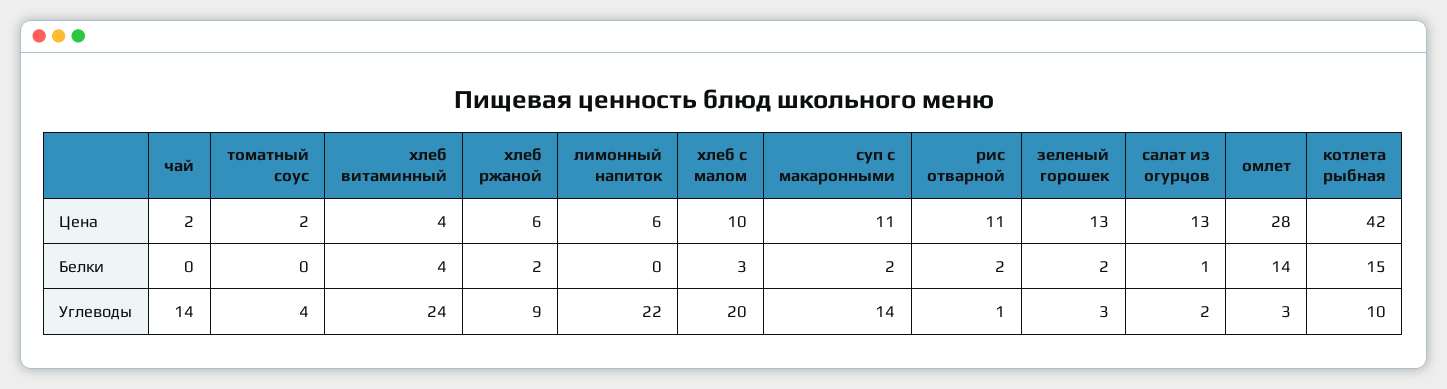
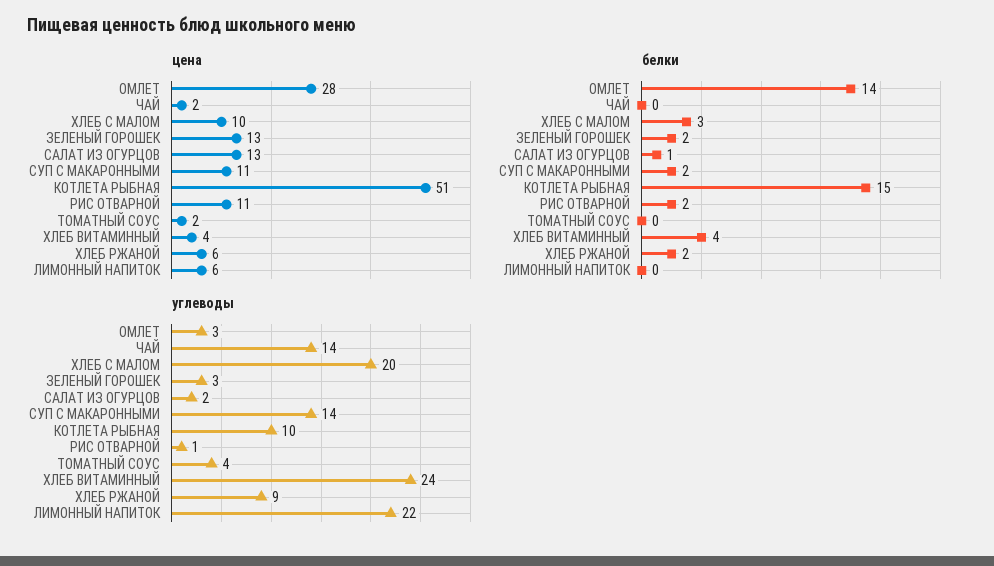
Цена, котлета рыбная: 42 -> 51

